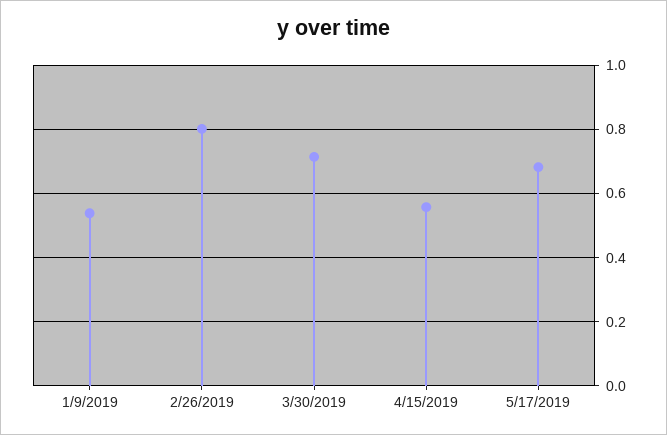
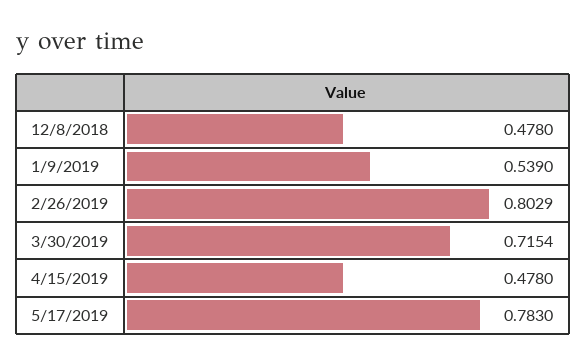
4/15/2019: 0.56 -> 0.478
5/17/2019: 0.68 -> 0.783
12/8/2018: none -> 0.478

